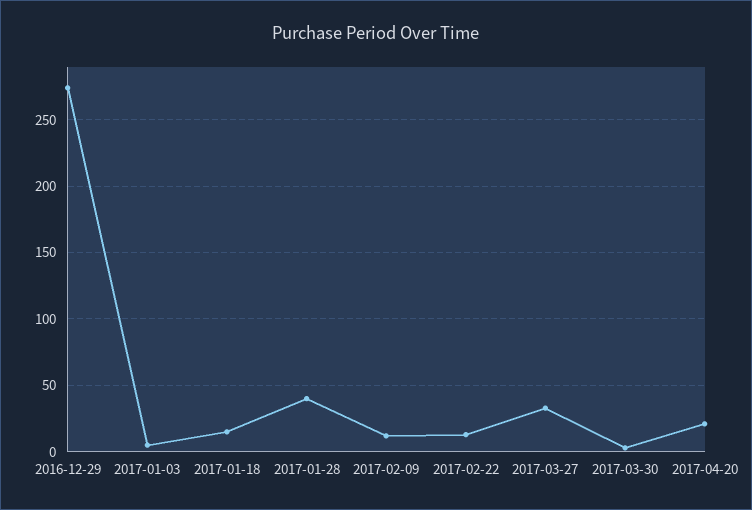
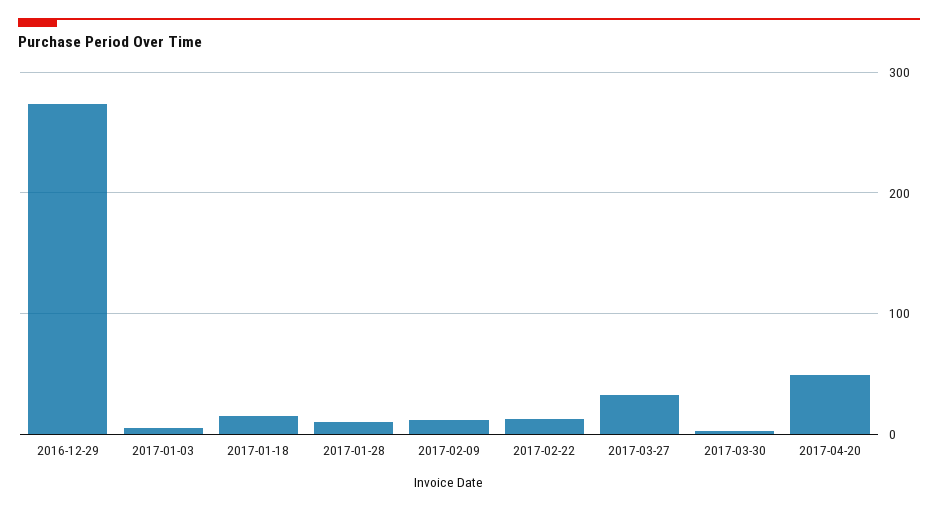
2017-01-28: 40 -> 10
2017-04-20: 20 -> 50

